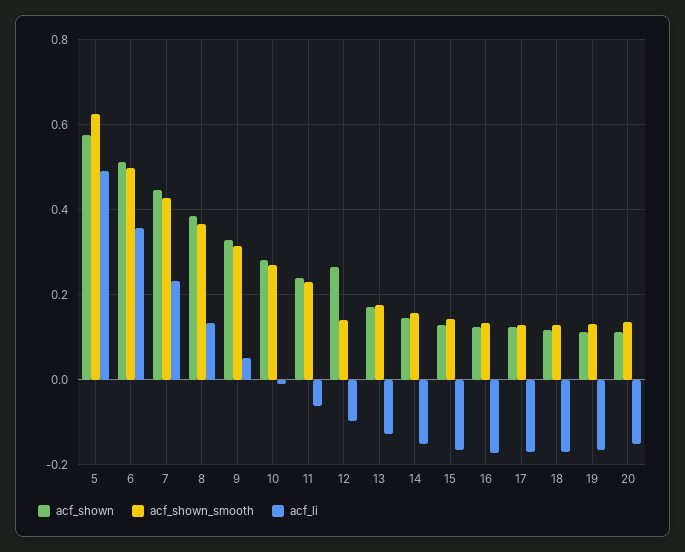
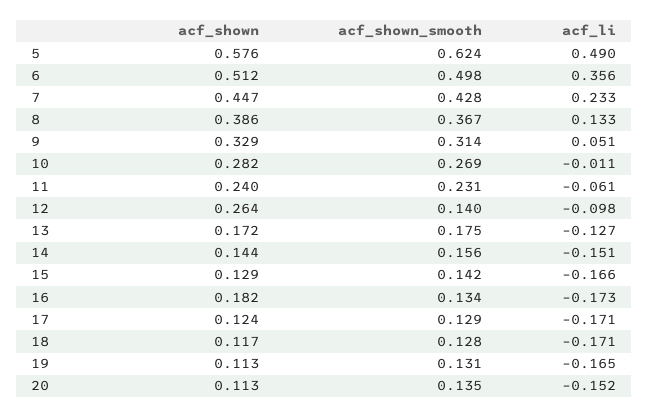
acf_shown, 16: 0.12 -> 0.182

